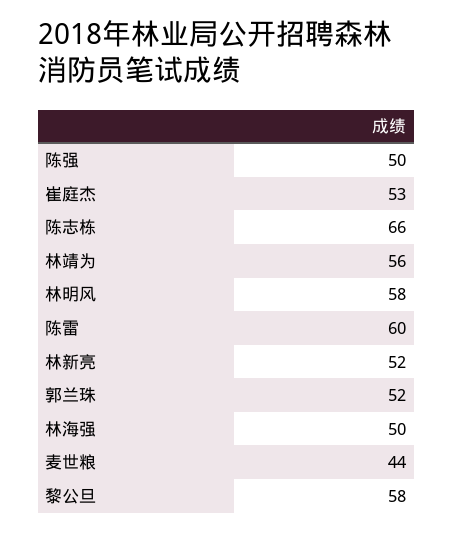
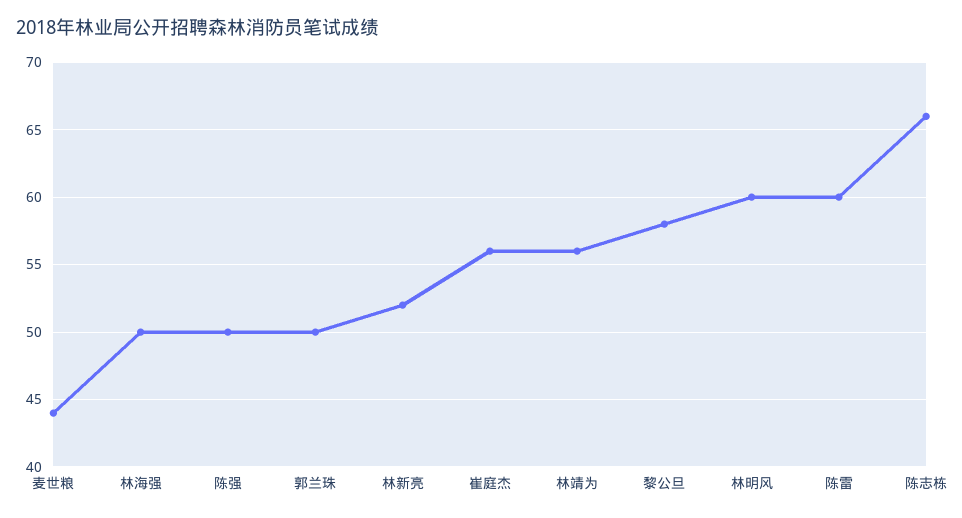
崔庭杰: 53 -> 56
林明风: 58 -> 60
郭兰珠: 52 -> 50

